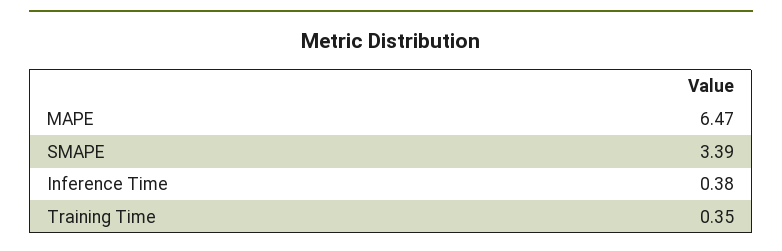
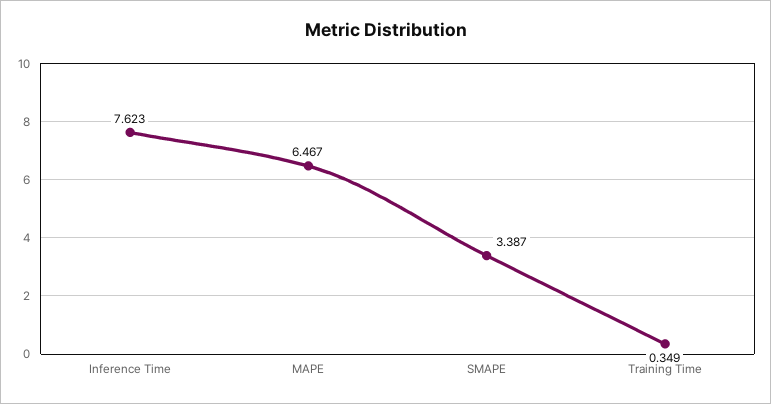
Inference Time: 0.38 -> 7.623

